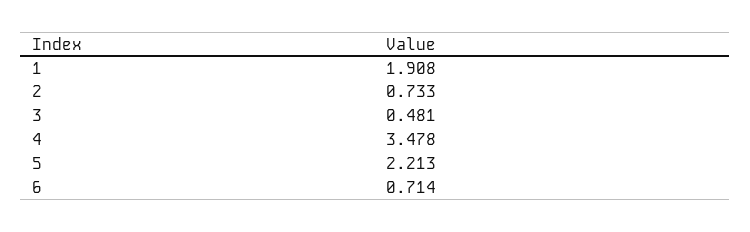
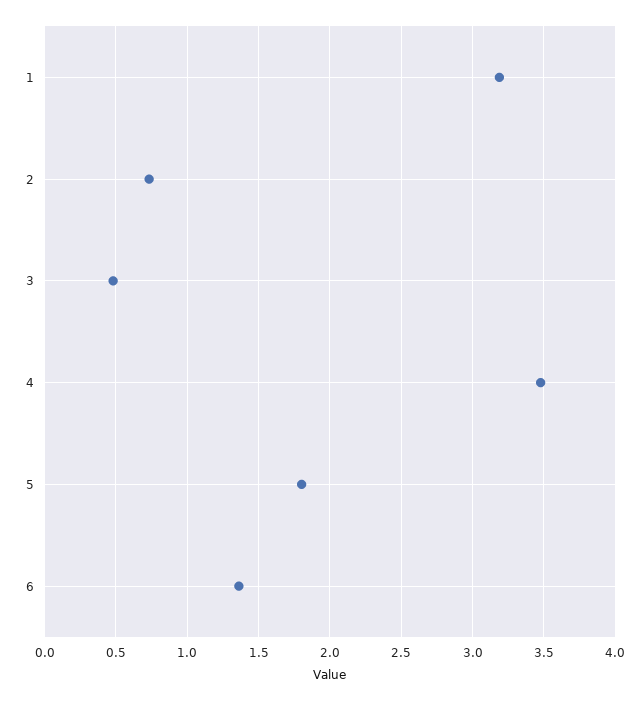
1: 1.908 -> 3.2
5: 2.213 -> 1.8
6: 0.714 -> 1.35

